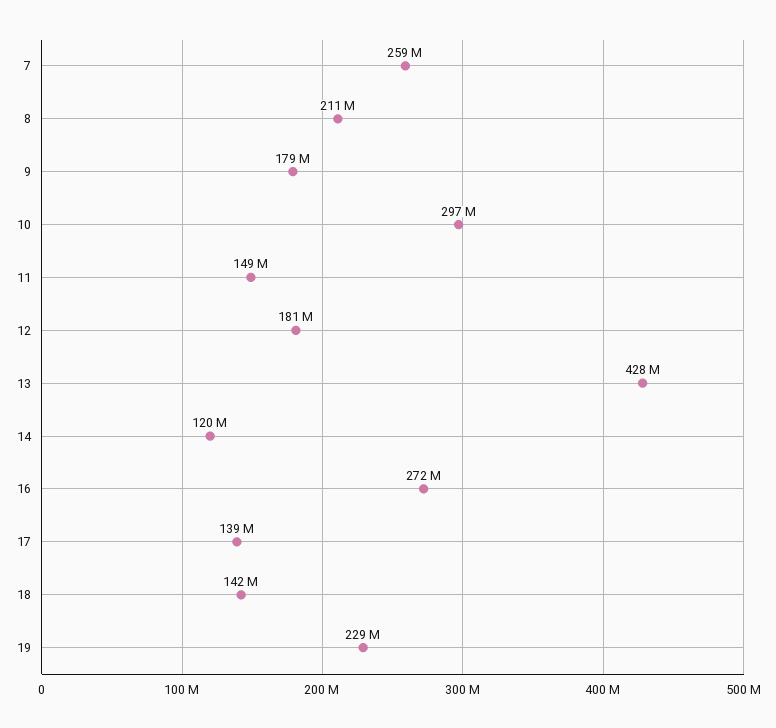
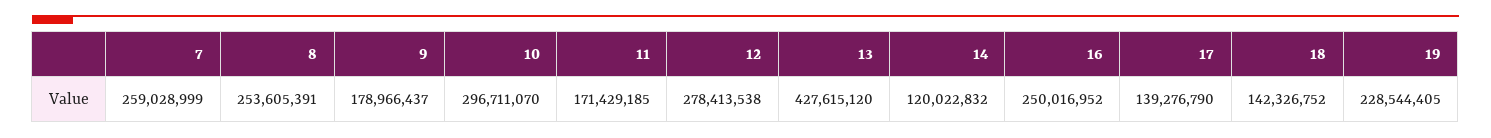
8: 211000000 -> 253605391
11: 149000000 -> 171429185
12: 181000000 -> 278413538
16: 272000000 -> 250016952

